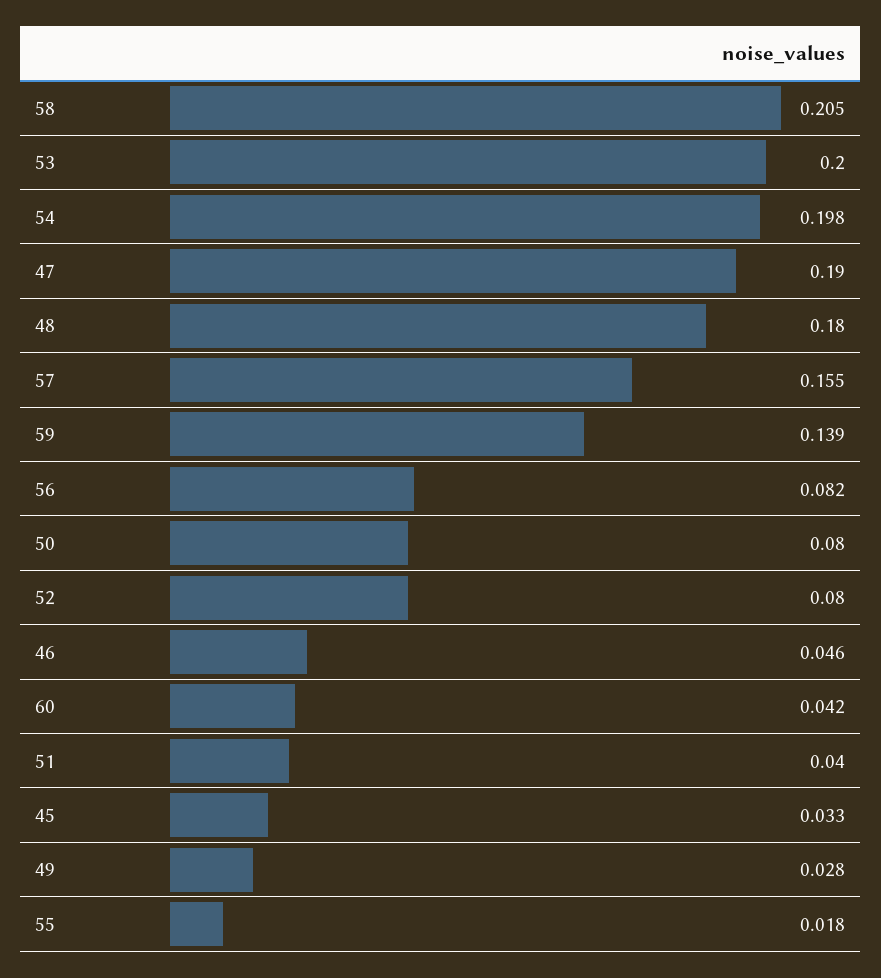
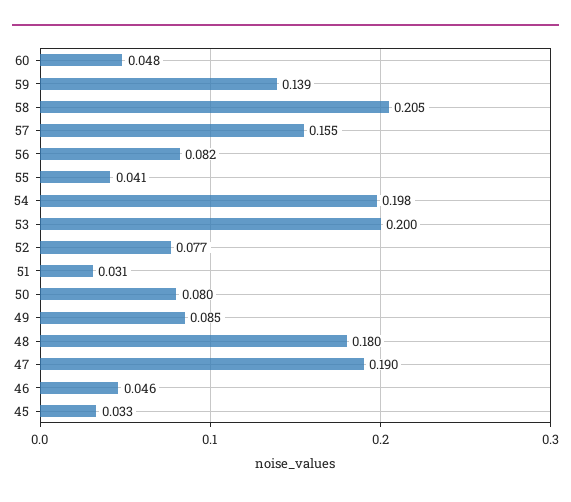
52: 0.08 -> 0.077
60: 0.042 -> 0.048
51: 0.04 -> 0.031
49: 0.028 -> 0.085
55: 0.018 -> 0.041

